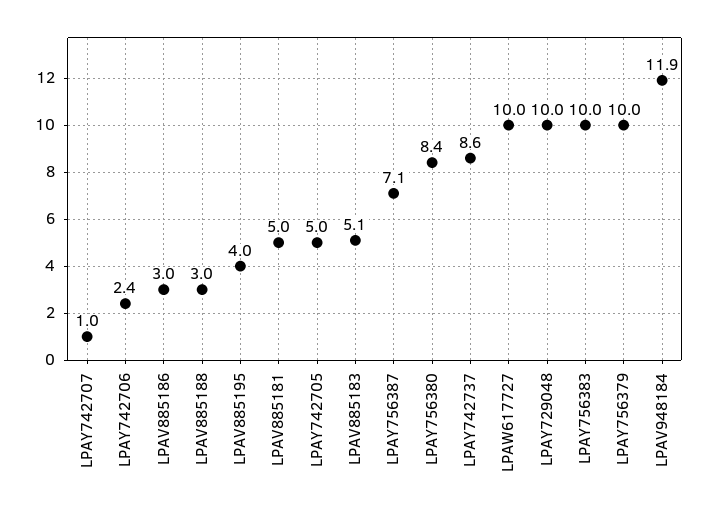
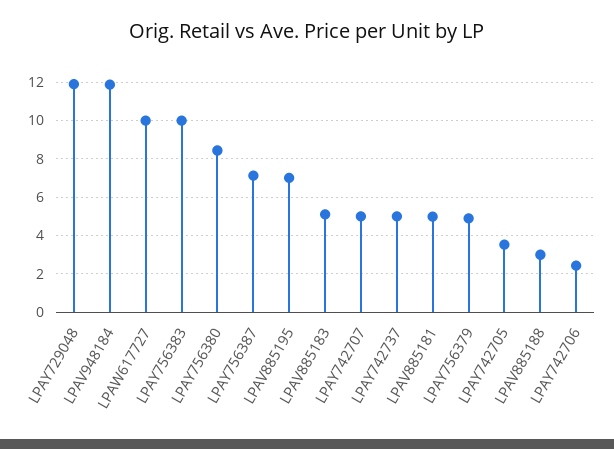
LPAY742707: 1 -> 5
LPAV885186: 3 -> none
LPAV885195: 4 -> 7
LPAY742705: 5 -> 3.5
LPAY742737: 8.6 -> 5
LPAY729048: 10 -> 12
LPAY756379: 10 -> 5

